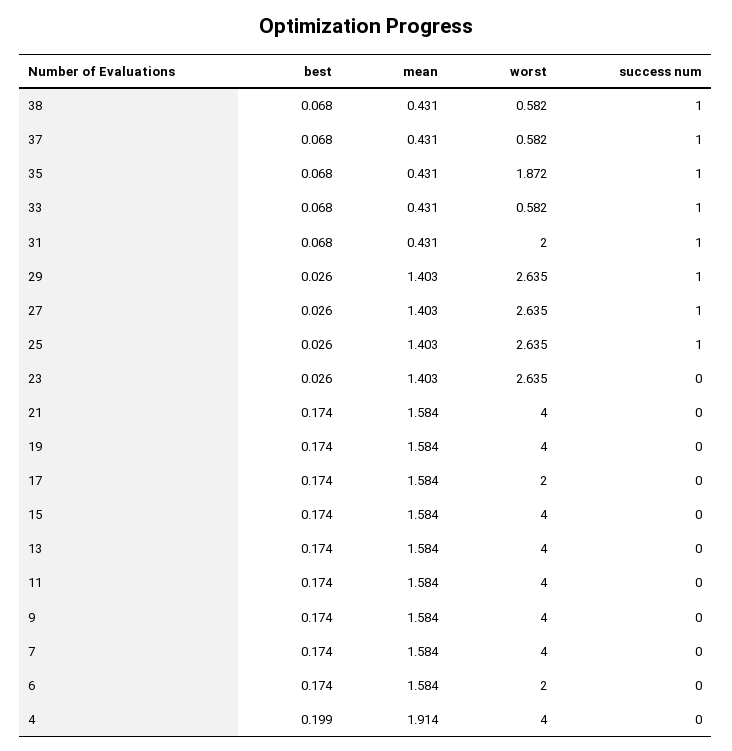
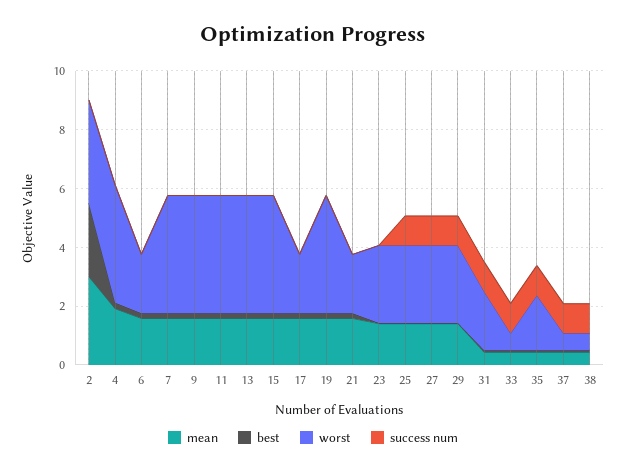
worst, 21: 4 -> 2
mean, 2: none -> 3
best, 2: none -> 2.5
worst, 2: none -> 3.5
success num, 2: none -> 0

